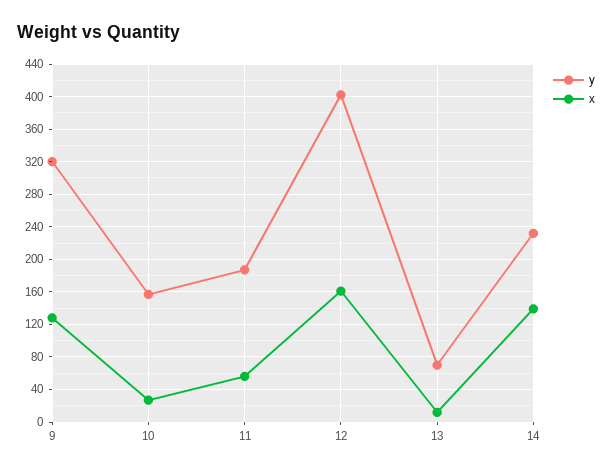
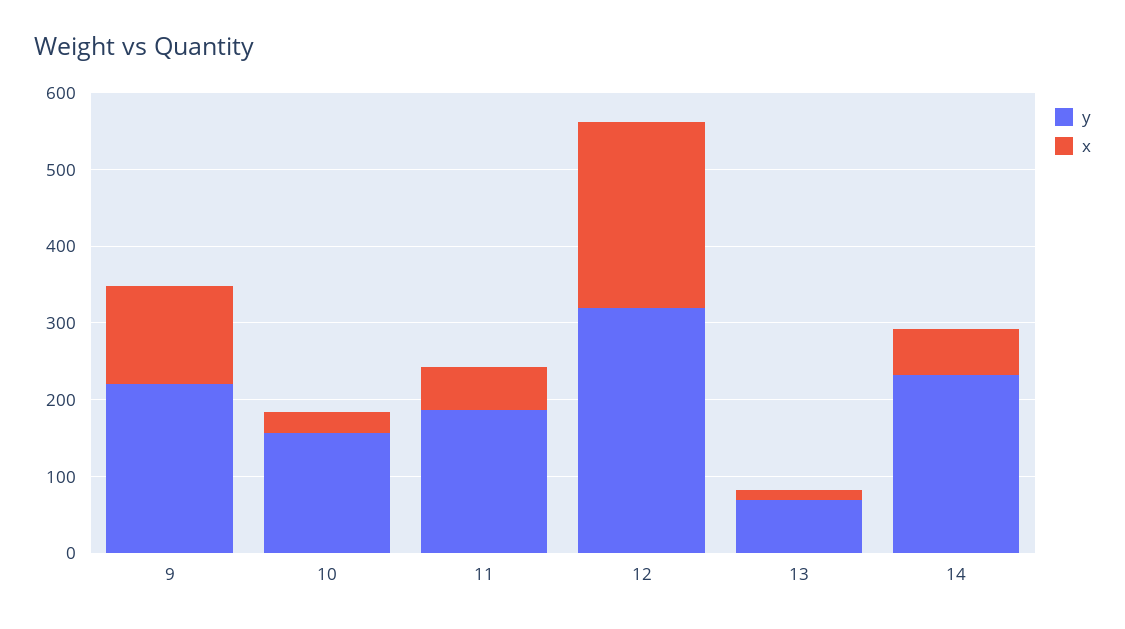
y, 9: 320 -> 220
y, 12: 400 -> 320
x, 12: 160 -> 240
x, 14: 140 -> 60

